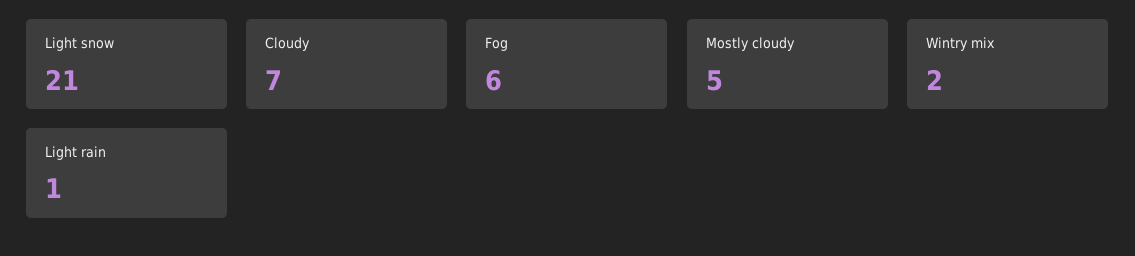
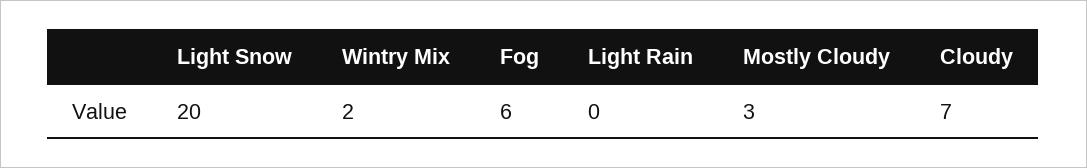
Light snow: 21 -> 20
Mostly cloudy: 5 -> 3
Light rain: 1 -> 0

